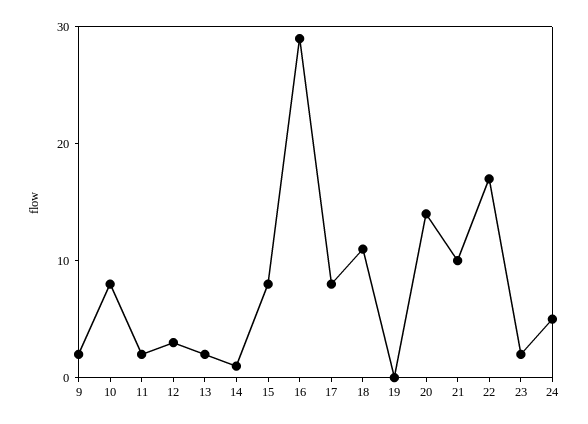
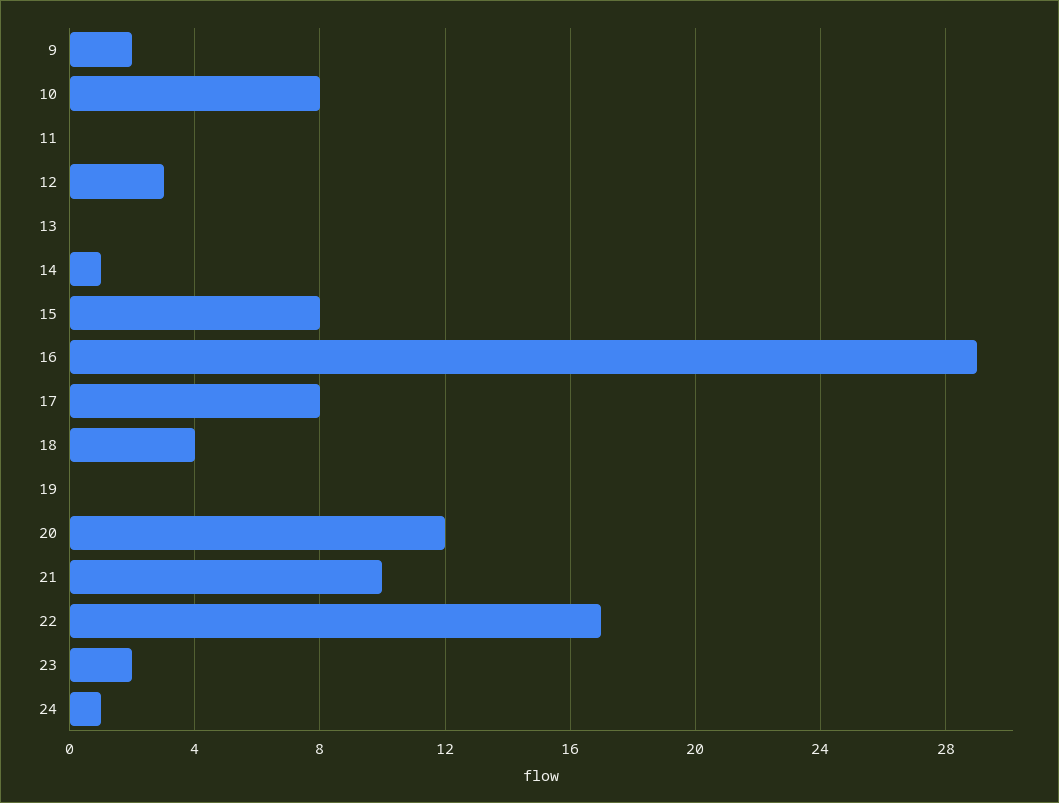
11: 2 -> 0
13: 2 -> 0
18: 11 -> 4
20: 14 -> 12
24: 5 -> 1

